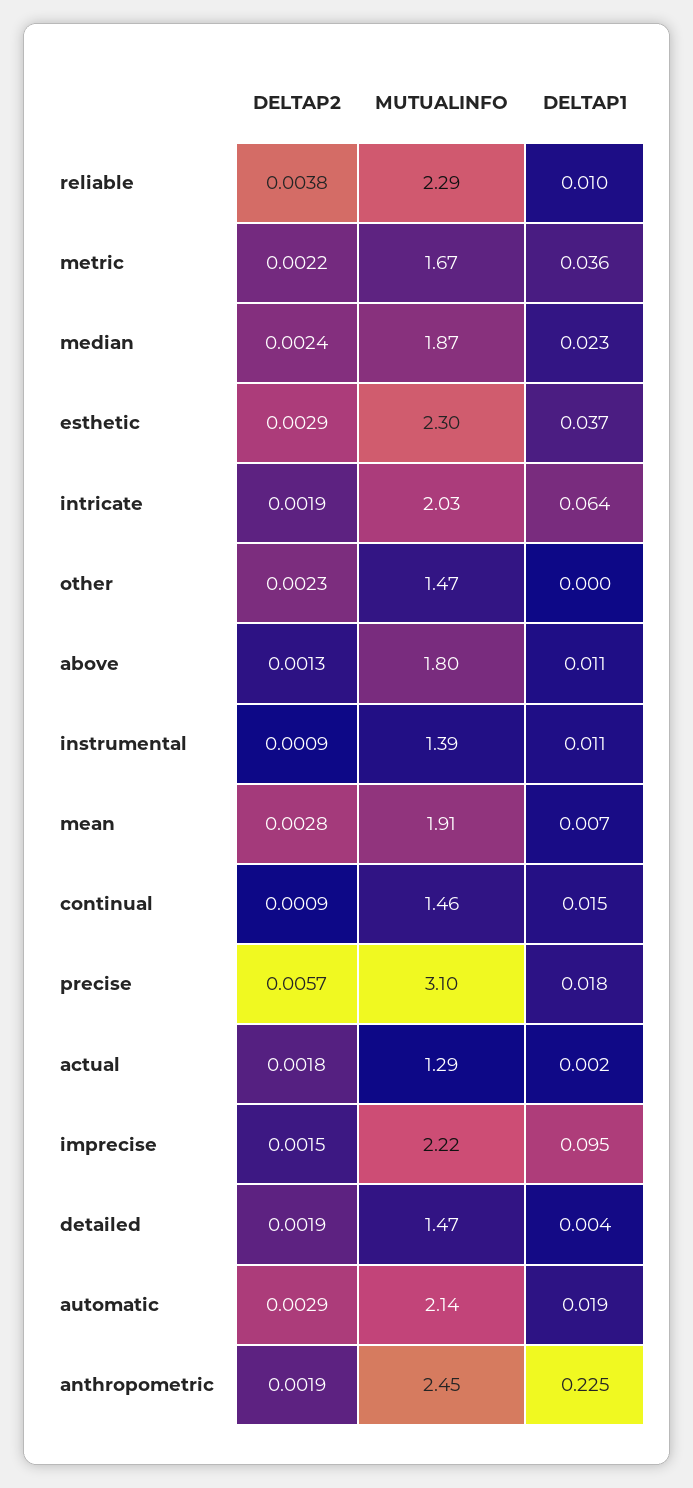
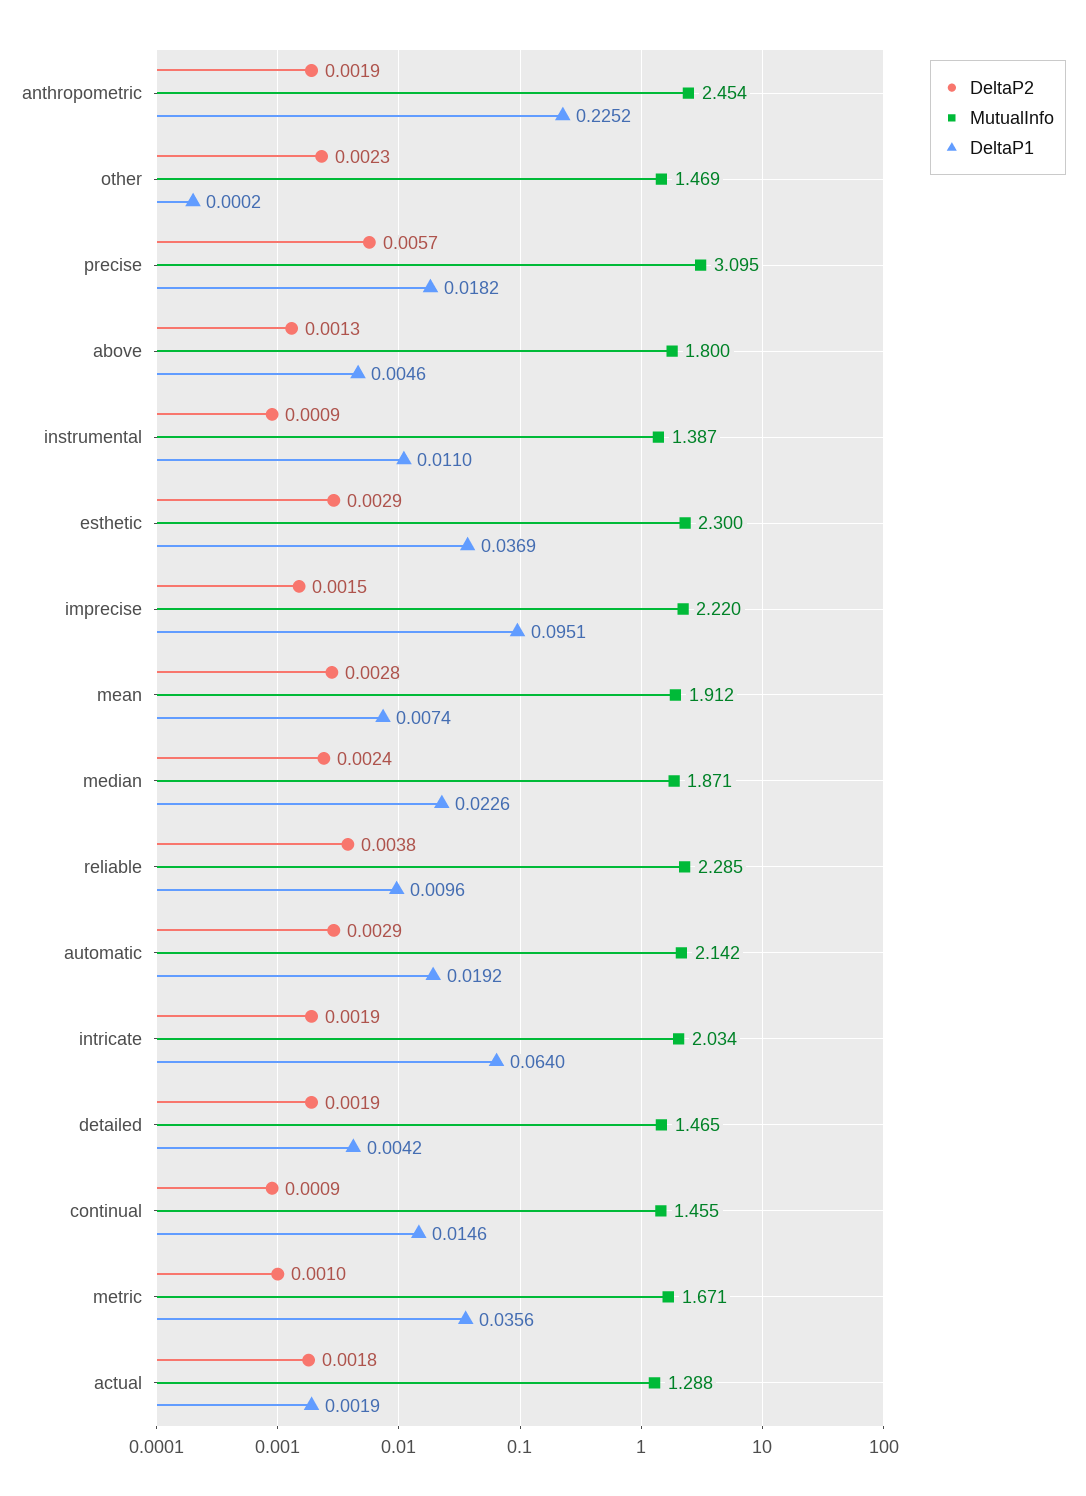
DELTAP2, metric: 0.0022 -> 0.001
DELTAP1, above: 0.011 -> 0.0046

